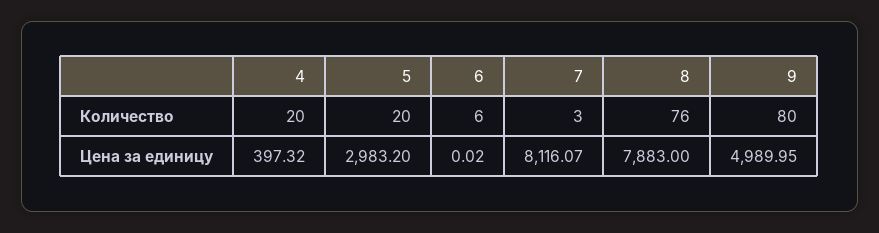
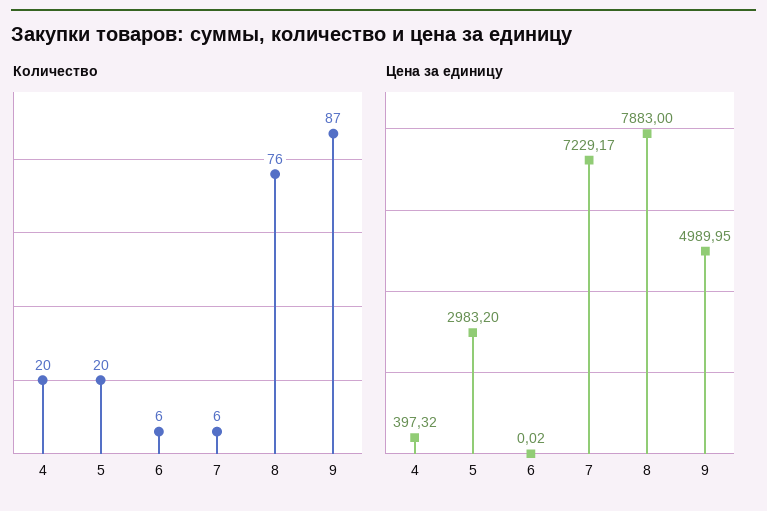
Количество, 7: 3 -> 6
Количество, 9: 80 -> 87
Цена за единицу, 7: 8116.07 -> 7229.17

